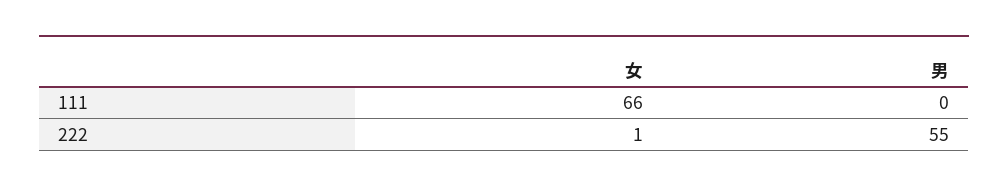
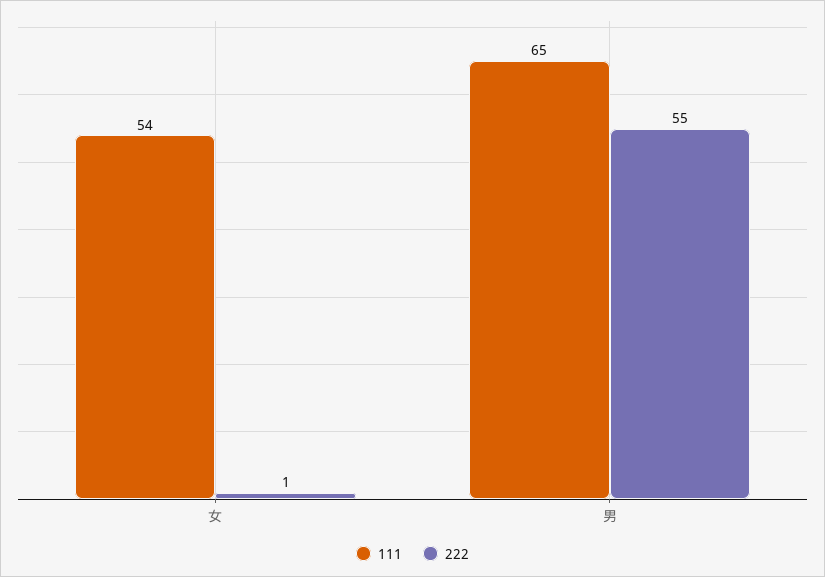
111, 女: 66 -> 54
111, 男: 0 -> 65

